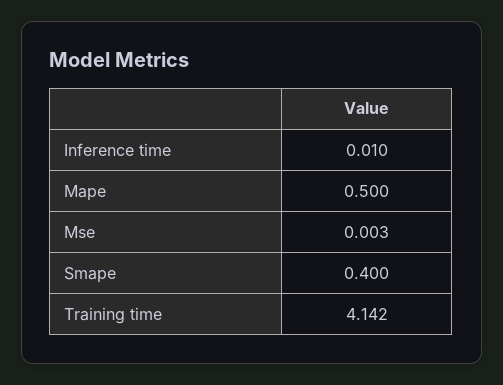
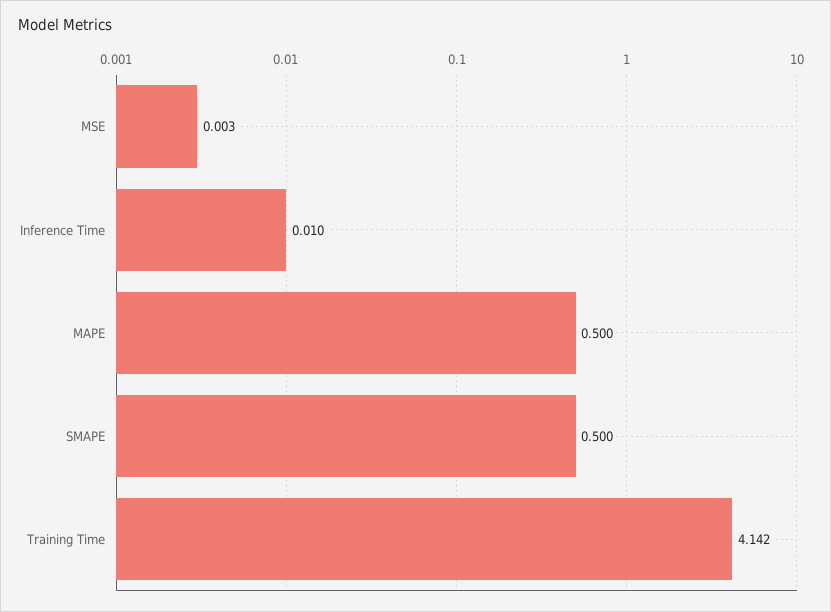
Smape: 0.4 -> 0.5

